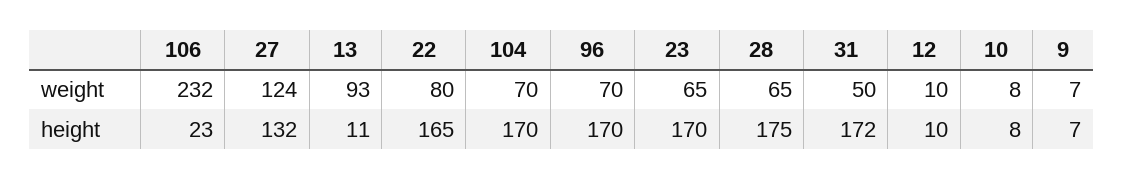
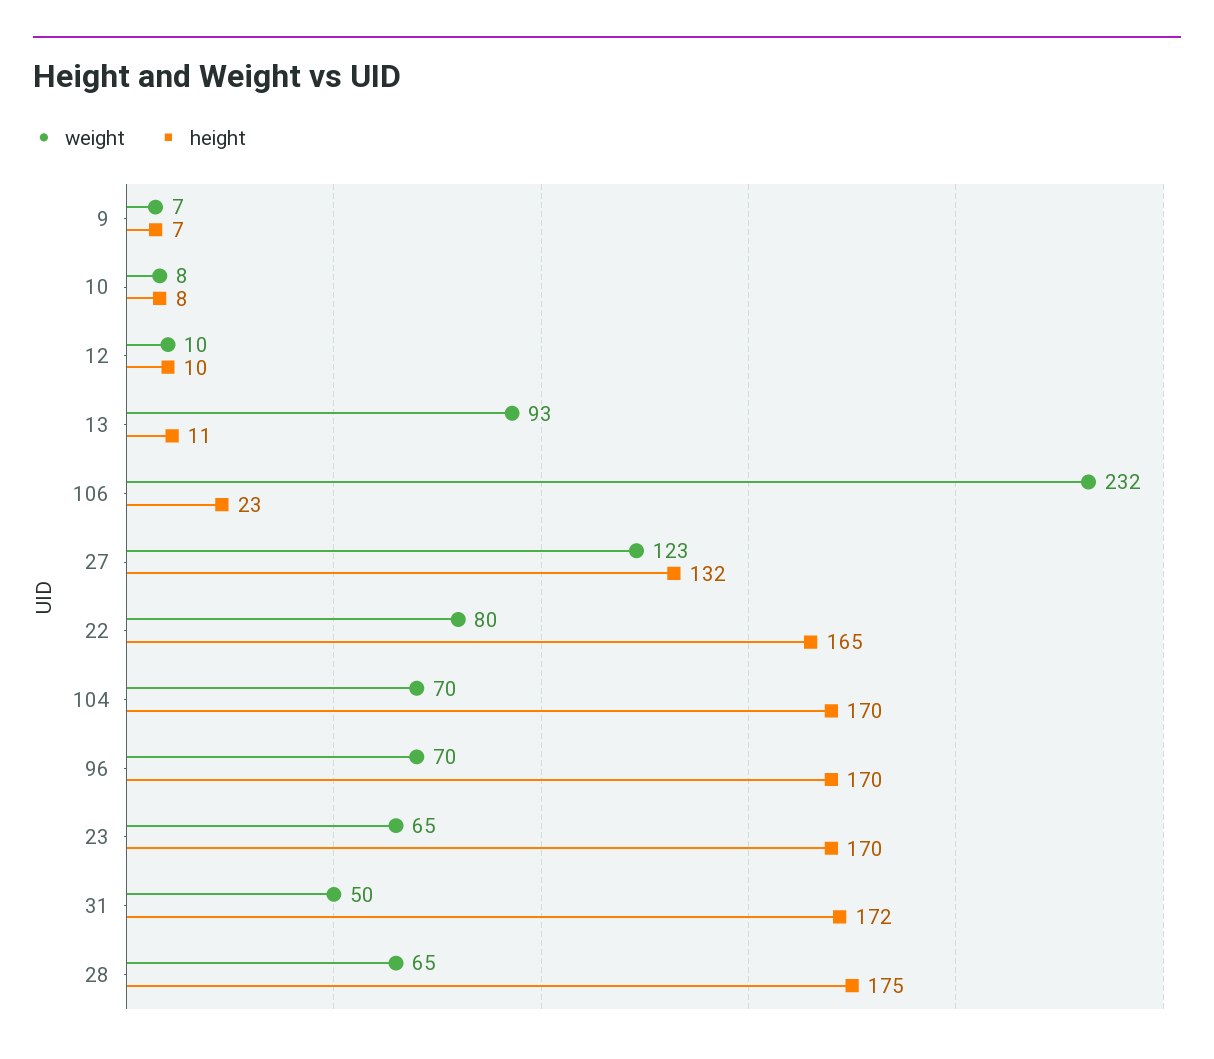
weight, 27: 124 -> 123

